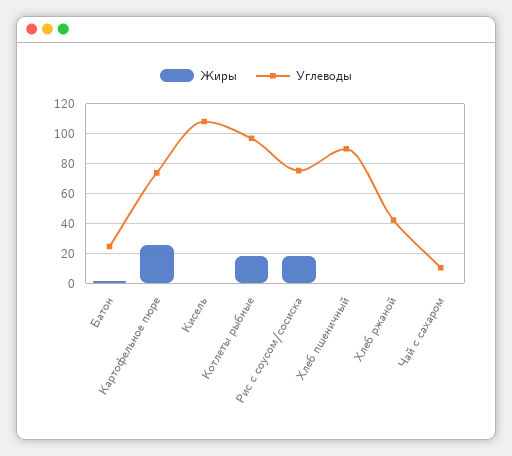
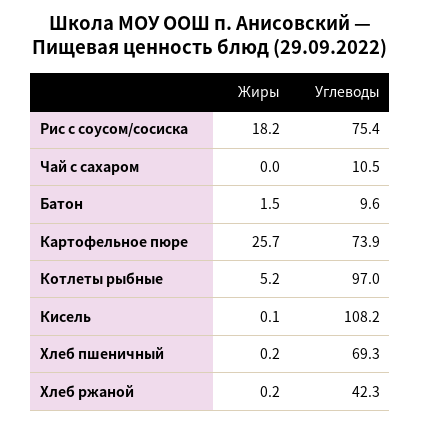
Углеводы, Батон: 25 -> 9.6
Жиры, Котлеты рыбные: 20 -> 5.2
Углеводы, Хлеб пшеничный: 90 -> 69.3

